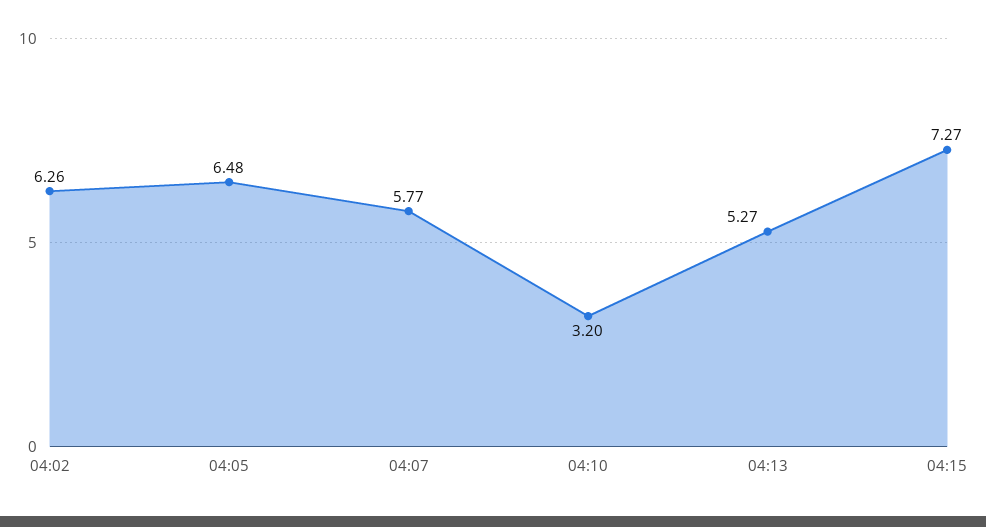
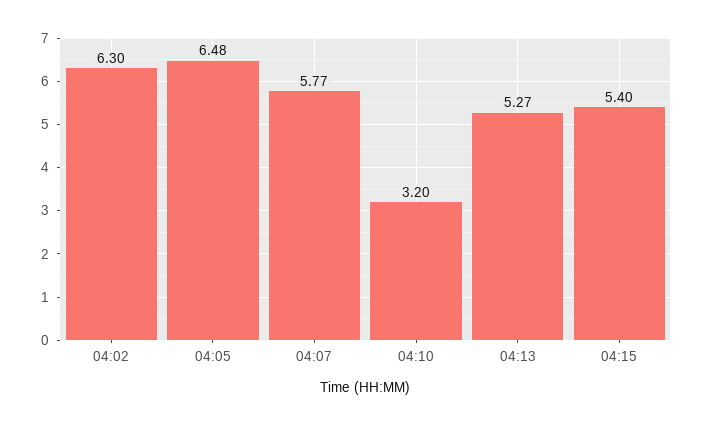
04:02: 6.26 -> 6.3
04:15: 7.27 -> 5.4

